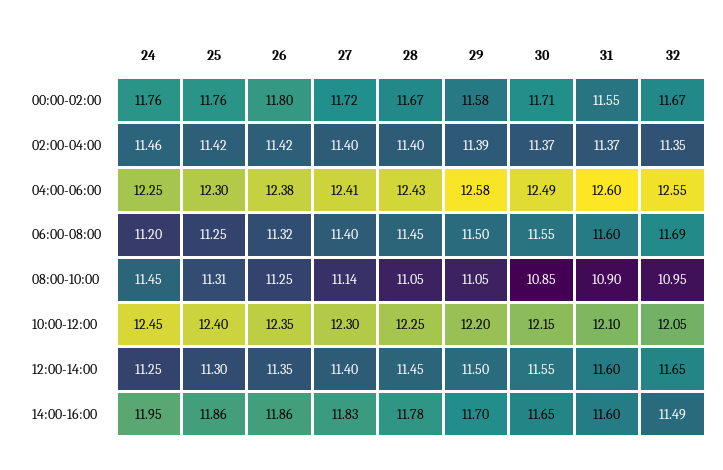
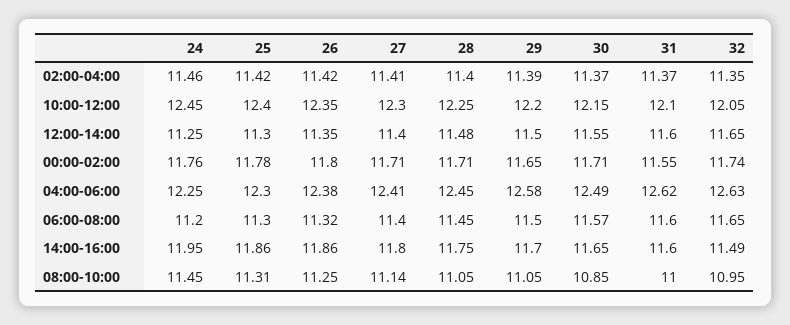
25, 00:00-02:00: 11.76 -> 11.78
27, 00:00-02:00: 11.72 -> 11.71
28, 00:00-02:00: 11.67 -> 11.71
29, 00:00-02:00: 11.58 -> 11.65
32, 00:00-02:00: 11.67 -> 11.74
27, 02:00-04:00: 11.4 -> 11.41
28, 04:00-06:00: 12.43 -> 12.45
31, 04:00-06:00: 12.6 -> 12.62
32, 04:00-06:00: 12.55 -> 12.63
25, 06:00-08:00: 11.25 -> 11.3
30, 06:00-08:00: 11.55 -> 11.57
32, 06:00-08:00: 11.69 -> 11.65
31, 08:00-10:00: 10.9 -> 11
28, 12:00-14:00: 11.45 -> 11.48
27, 14:00-16:00: 11.83 -> 11.8
28, 14:00-16:00: 11.78 -> 11.75

